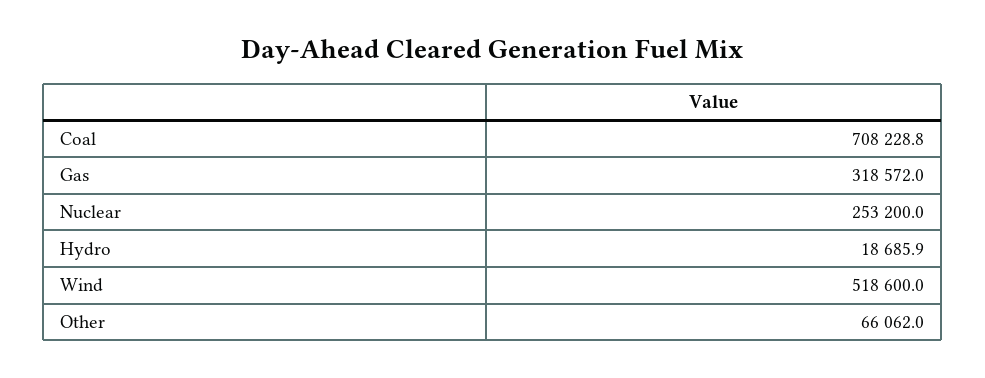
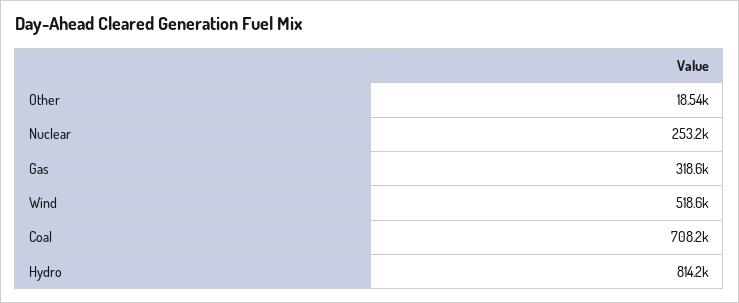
Hydro: 18685.9 -> 814200
Other: 66062 -> 18540

